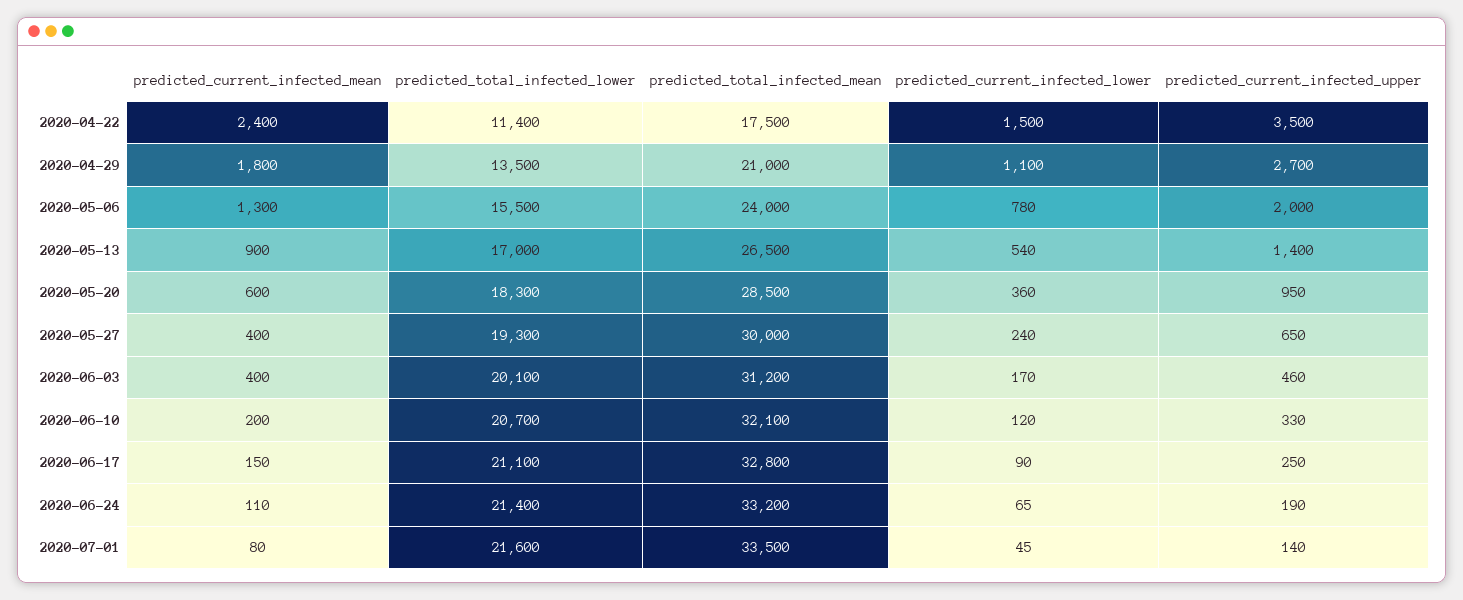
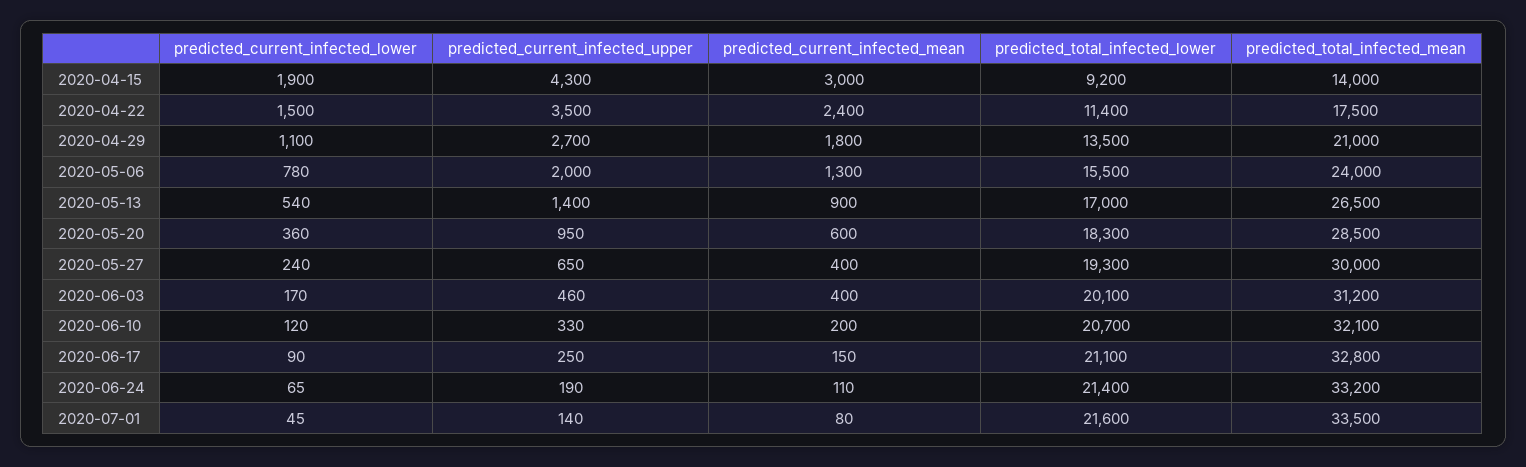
predicted_current_infected_lower, 2020-04-15: none -> 1900
predicted_current_infected_upper, 2020-04-15: none -> 4300
predicted_current_infected_mean, 2020-04-15: none -> 3000
predicted_total_infected_lower, 2020-04-15: none -> 9200
predicted_total_infected_mean, 2020-04-15: none -> 14000

